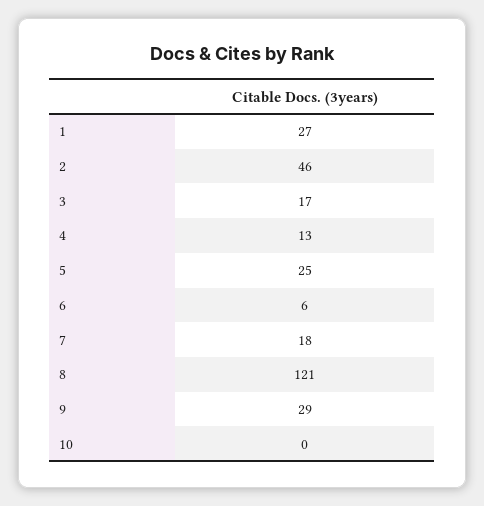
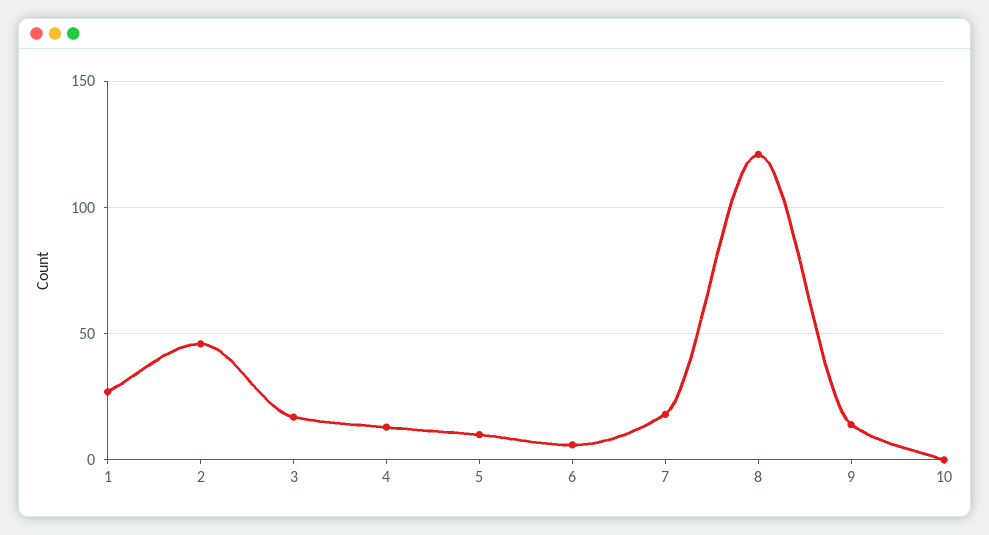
5: 25 -> 10
9: 29 -> 15

